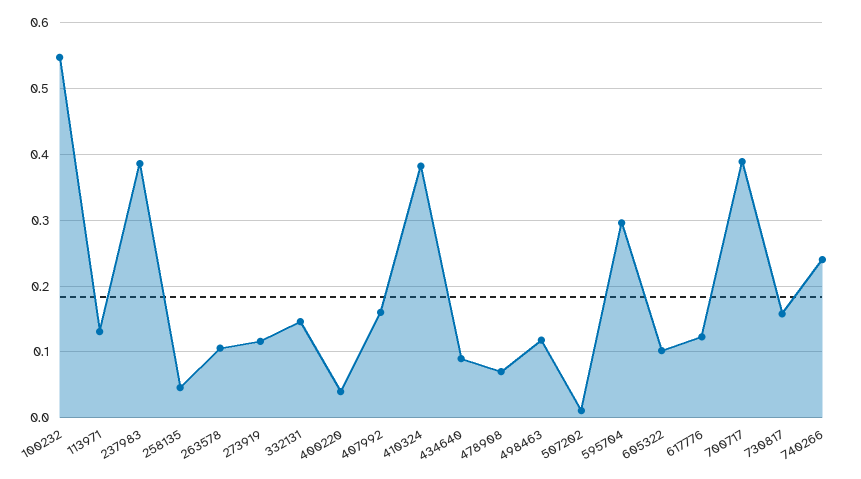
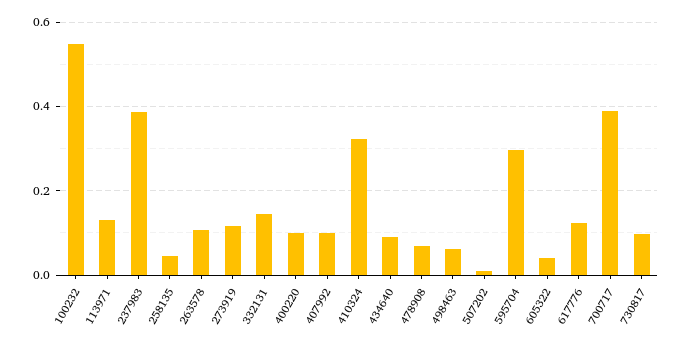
400220: 0.04 -> 0.1
407992: 0.16 -> 0.1
410324: 0.38 -> 0.32
498463: 0.12 -> 0.06
605322: 0.1 -> 0.04
730817: 0.16 -> 0.1
740266: 0.24 -> none

